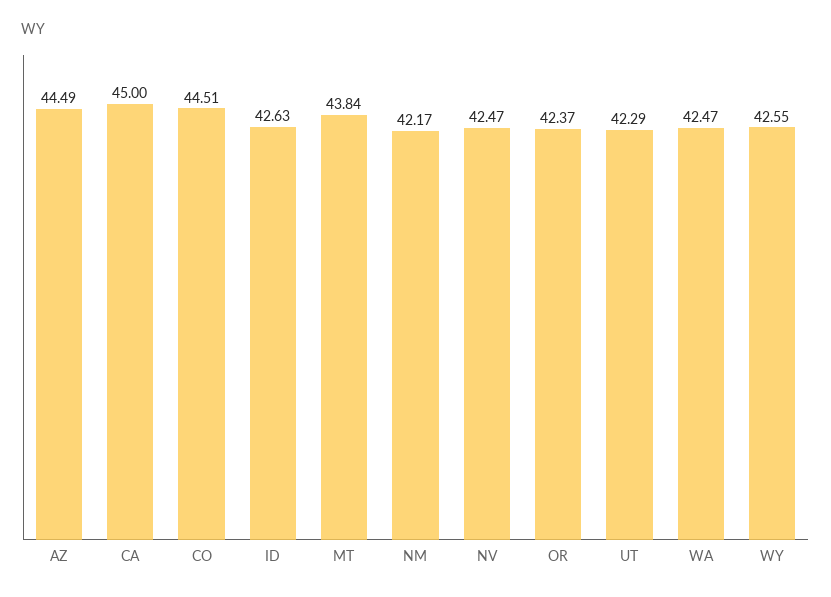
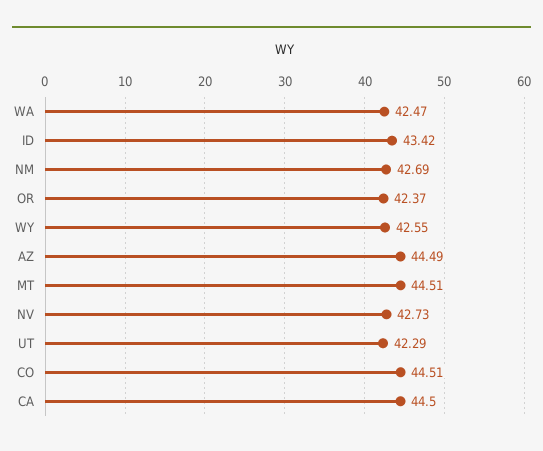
CA: 45 -> 44.5
ID: 42.63 -> 43.42
MT: 43.84 -> 44.51
NM: 42.17 -> 42.69
NV: 42.47 -> 42.73

